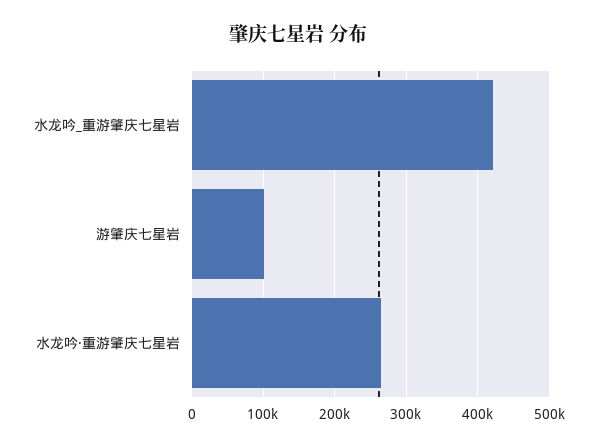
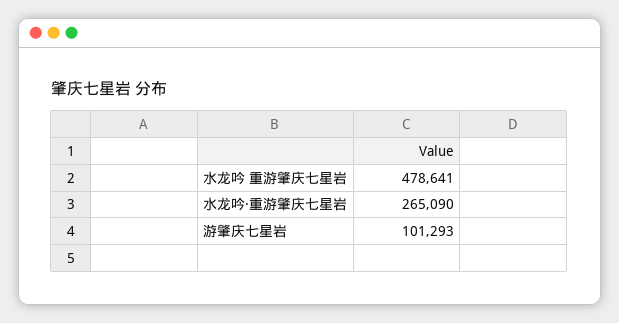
水龙吟_重游肇庆七星岩: 420000 -> 478641

